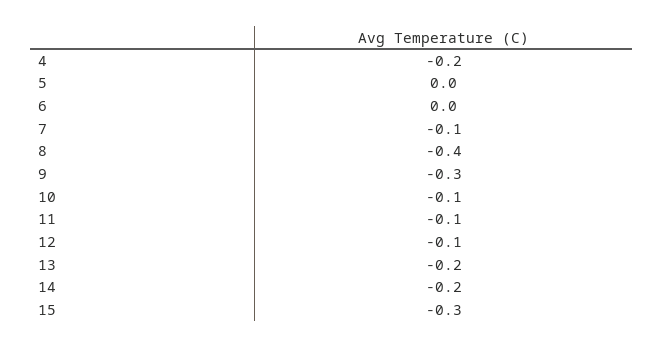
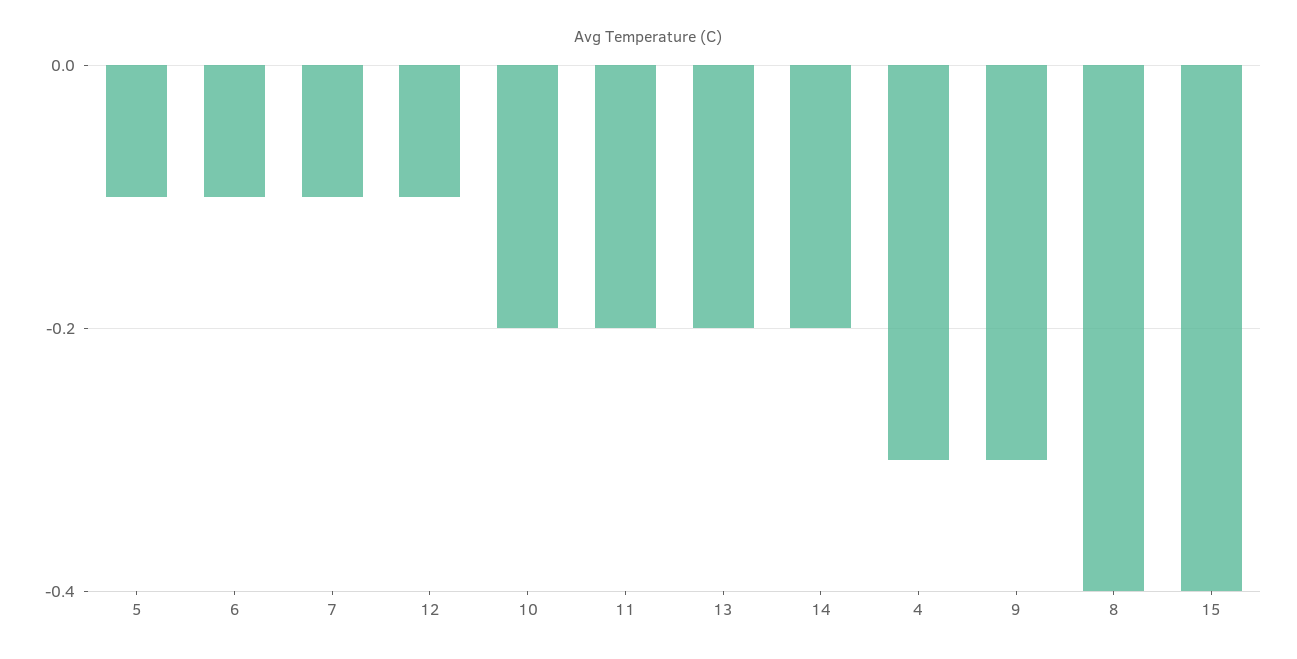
4: -0.2 -> -0.3
5: 0 -> -0.1
6: 0 -> -0.1
10: -0.1 -> -0.2
11: -0.1 -> -0.2
15: -0.3 -> -0.4

